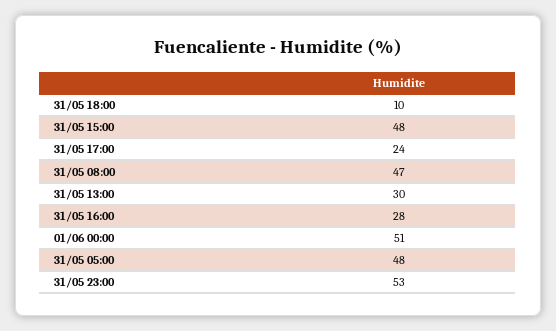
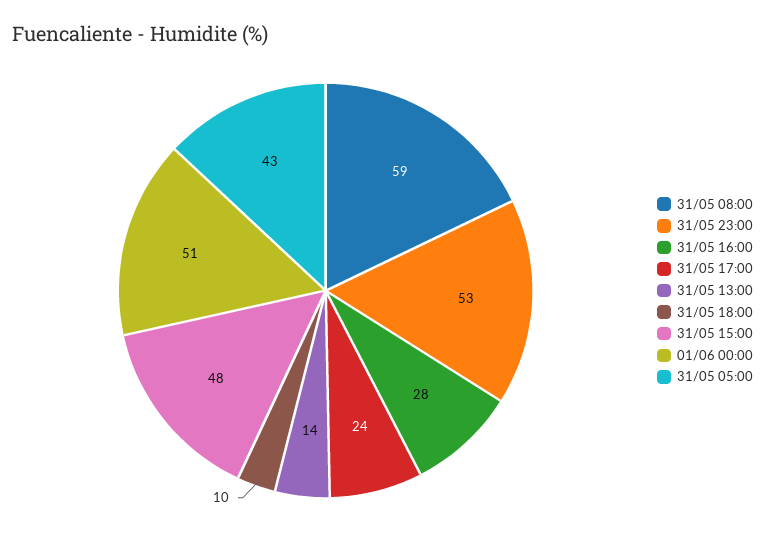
31/05 08:00: 47 -> 59
31/05 13:00: 30 -> 14
31/05 05:00: 48 -> 43

